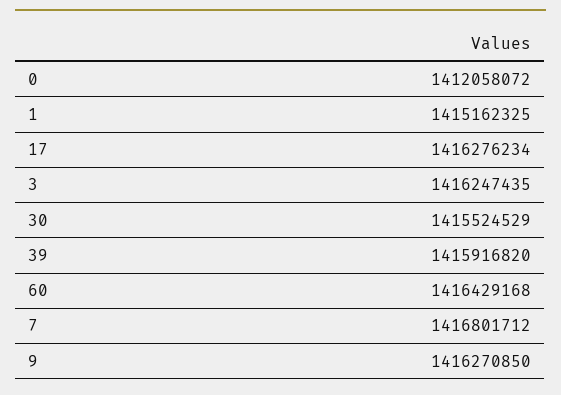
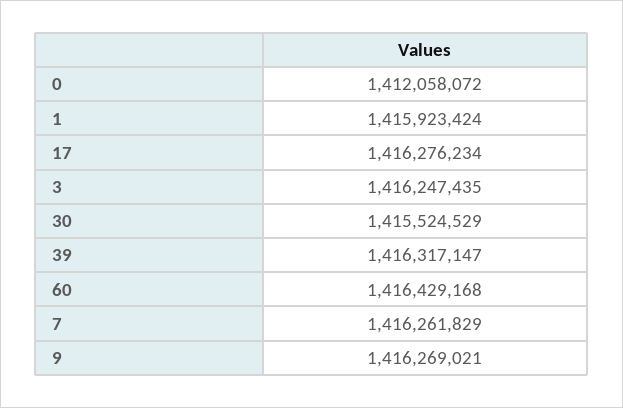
1: 1415162325 -> 1415923424
39: 1415916820 -> 1416317147
7: 1416801712 -> 1416261829
9: 1416270850 -> 1416269021

